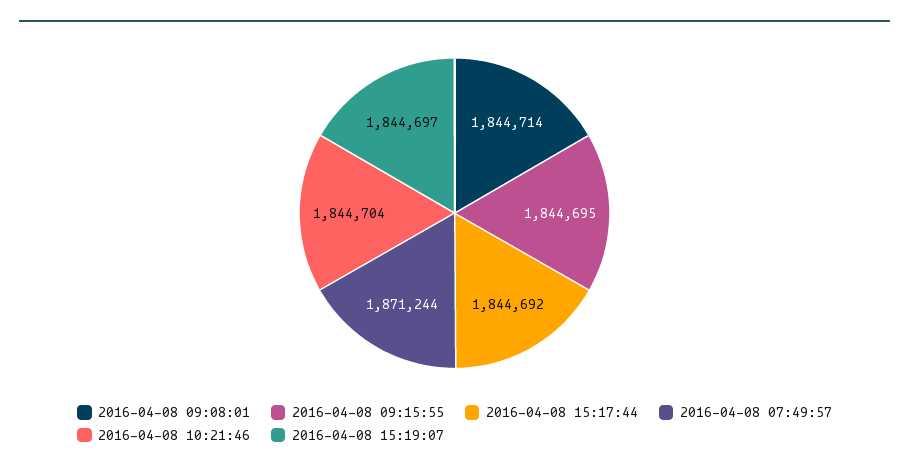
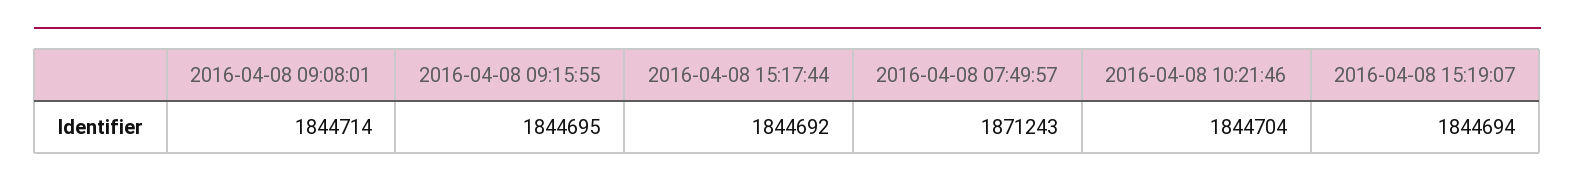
2016-04-08 07:49:57: 1871244 -> 1871243
2016-04-08 15:19:07: 1844697 -> 1844694

